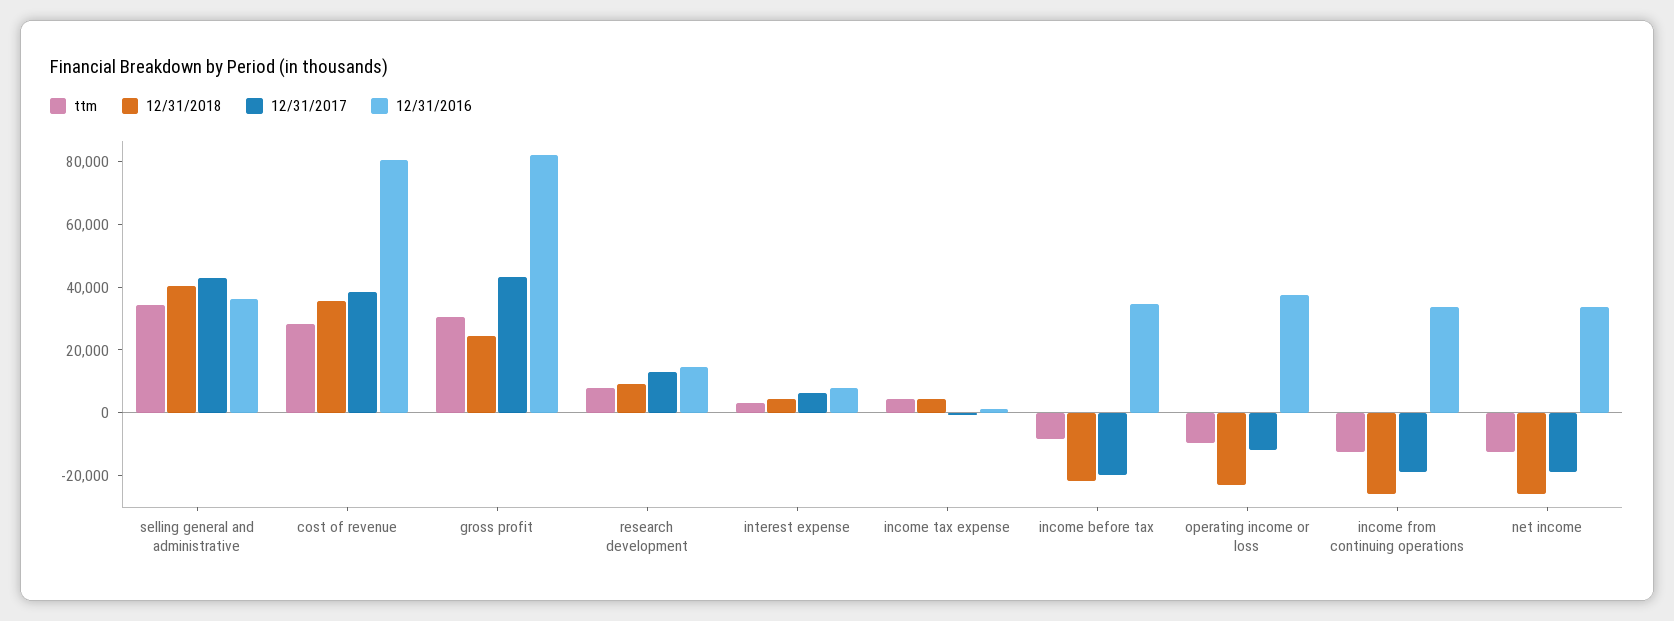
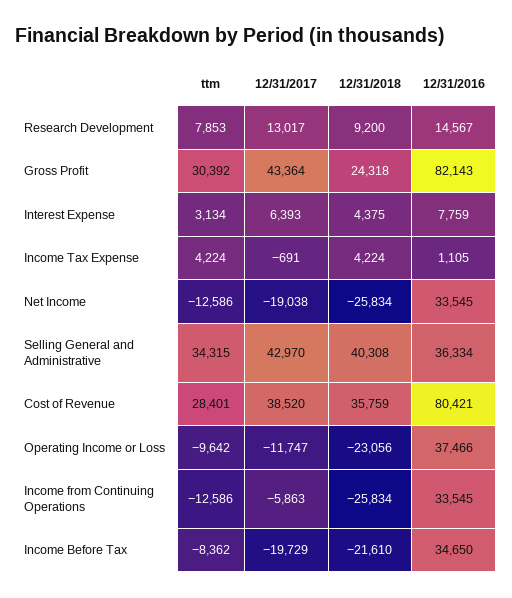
12/31/2017, income from continuing operations: -20000 -> -5863

